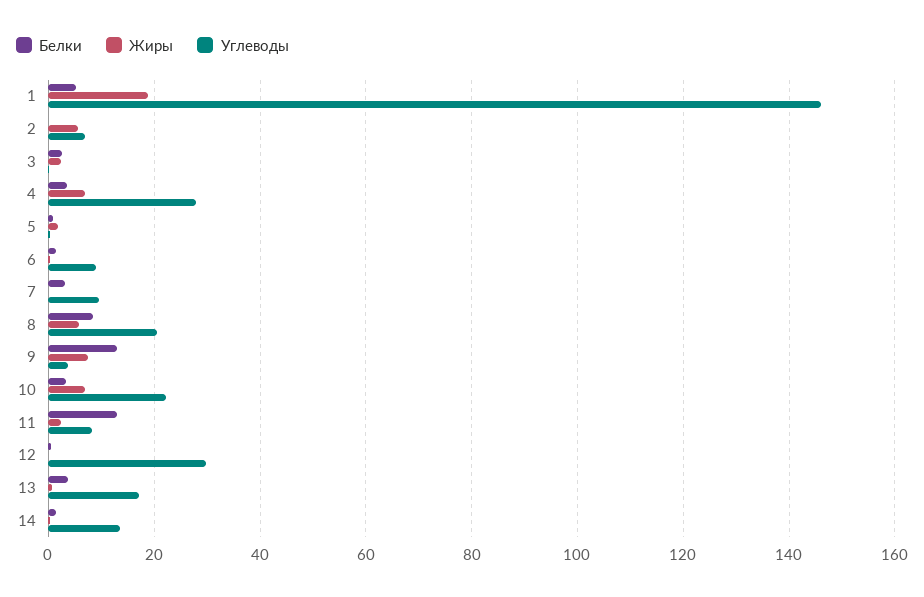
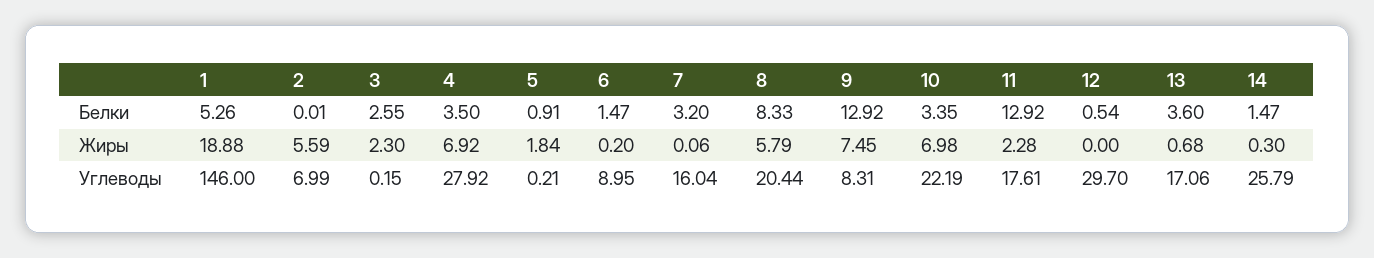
Углеводы, 7: 10 -> 16.04
Углеводы, 9: 4 -> 8.31
Углеводы, 11: 8 -> 17.61
Углеводы, 14: 14 -> 25.79

